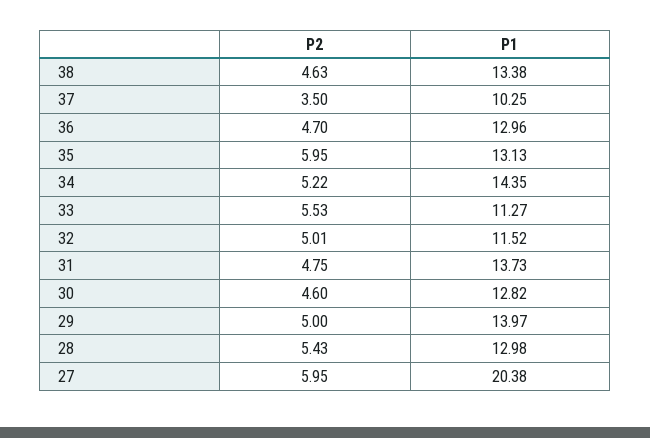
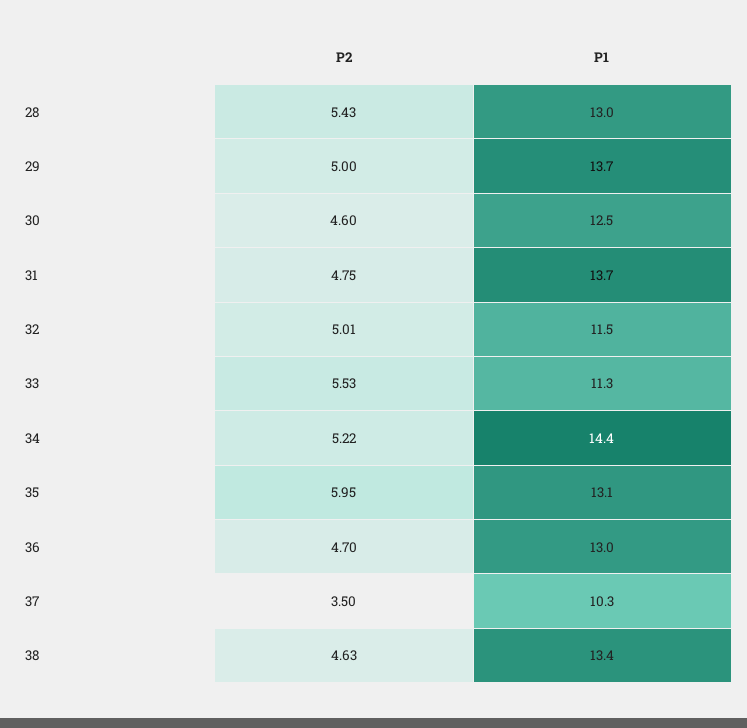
P1, 30: 12.82 -> 12.5
P1, 29: 13.97 -> 13.7
P2, 27: 5.95 -> none
P1, 27: 20.38 -> none

